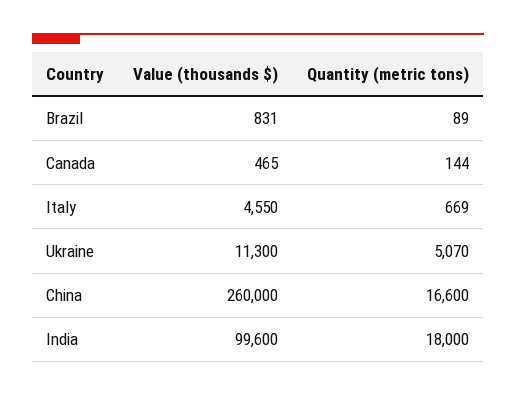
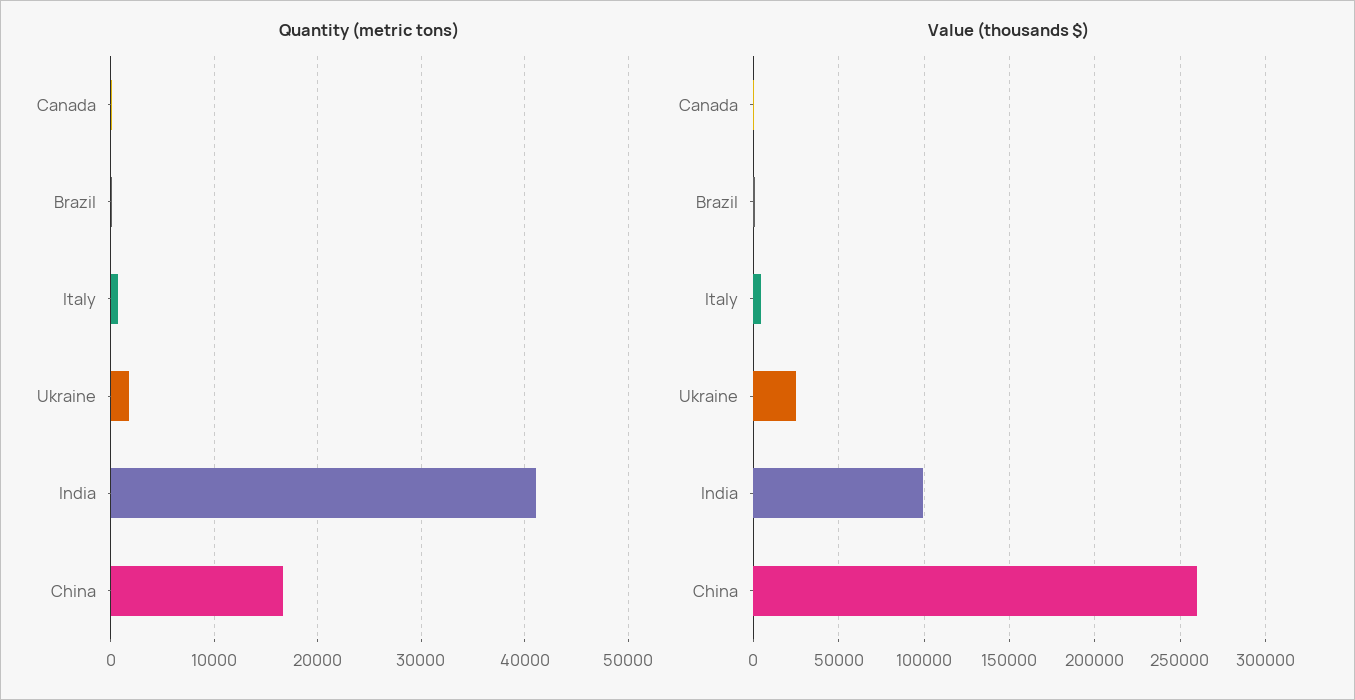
Value (thousands $), Ukraine: 11300 -> 25000
Quantity (metric tons), Ukraine: 5070 -> 2000
Quantity (metric tons), India: 18000 -> 41000

